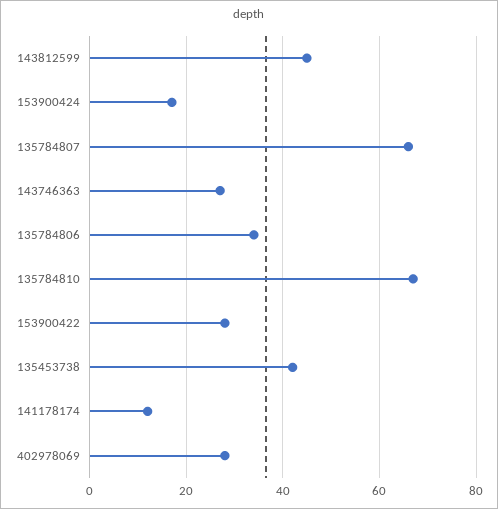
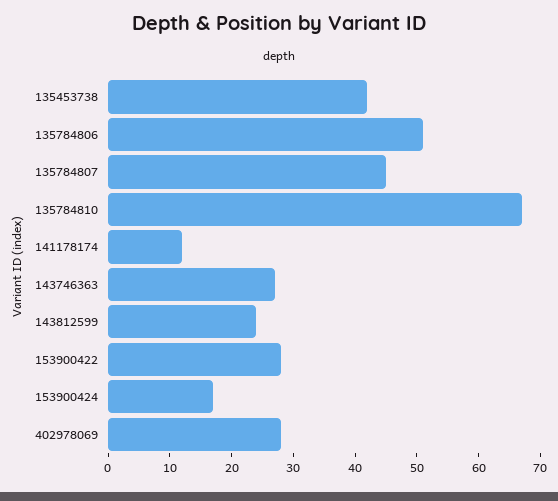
143812599: 45 -> 25
135784807: 65 -> 45
135784806: 35 -> 50

